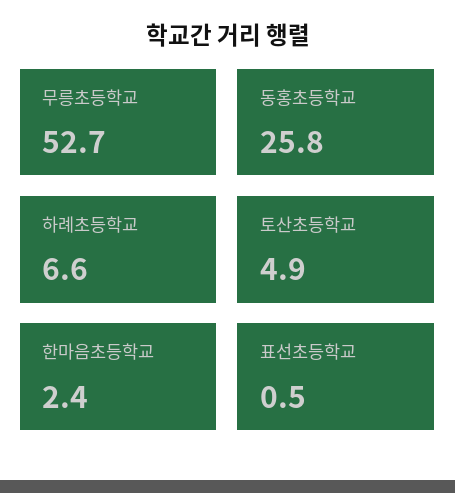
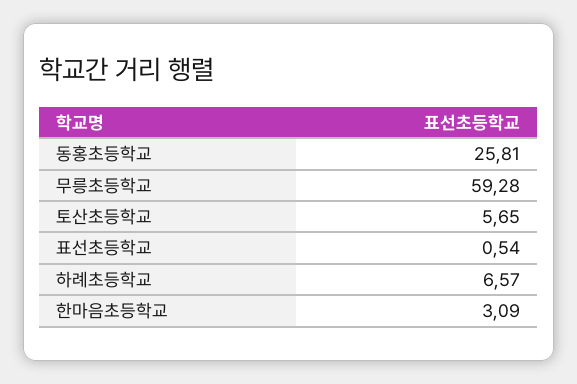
무릉초등학교: 52.7 -> 59.28
토산초등학교: 4.9 -> 5.65
한마음초등학교: 2.4 -> 3.09

